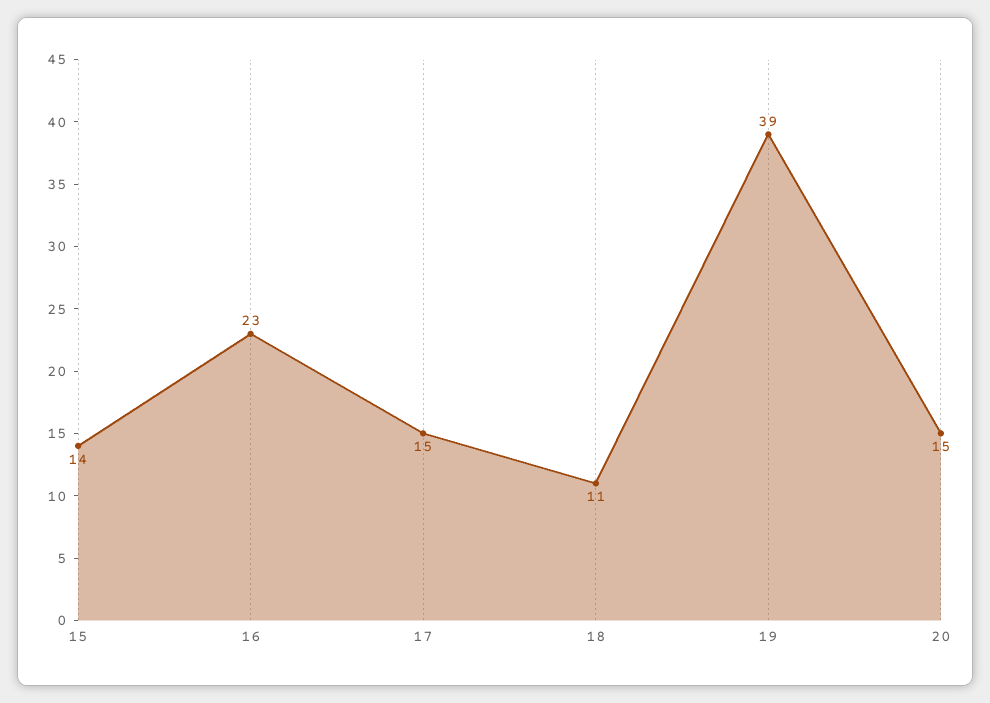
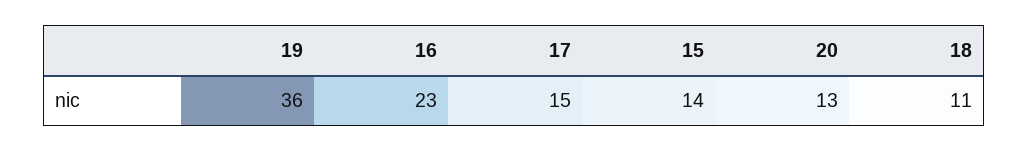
19: 39 -> 36
20: 15 -> 13

